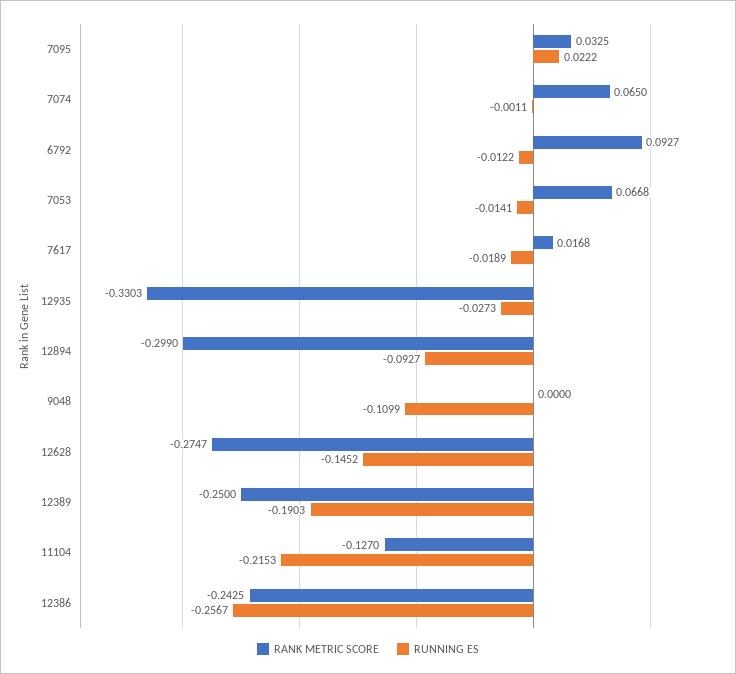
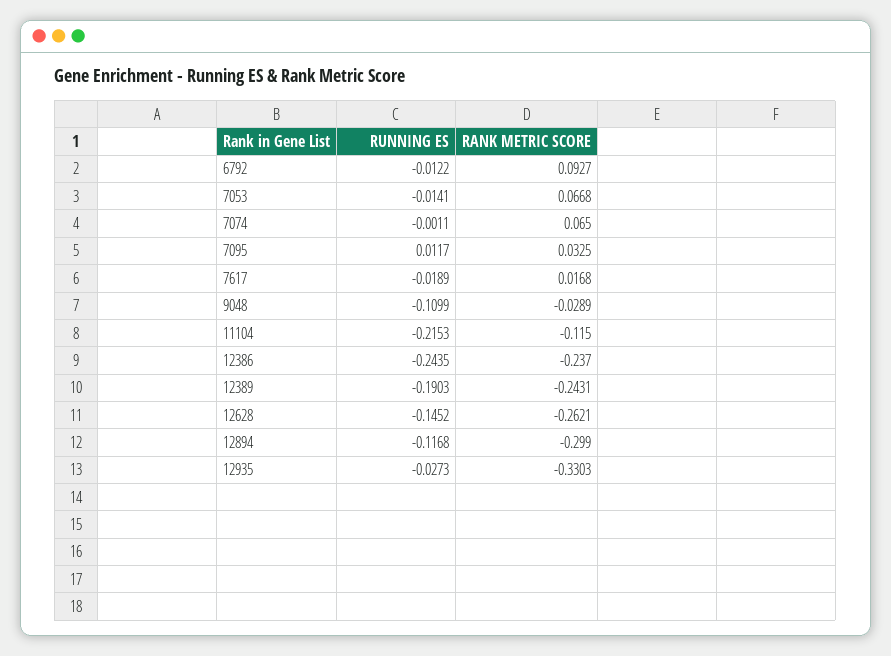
RUNNING ES, 7095: 0.0222 -> 0.0117
RUNNING ES, 12894: -0.0927 -> -0.1168
RANK METRIC SCORE, 9048: 0 -> -0.0289
RANK METRIC SCORE, 12628: -0.2747 -> -0.2621
RANK METRIC SCORE, 12389: -0.25 -> -0.2431
RANK METRIC SCORE, 11104: -0.127 -> -0.115
RANK METRIC SCORE, 12386: -0.2425 -> -0.237
RUNNING ES, 12386: -0.2567 -> -0.2435

